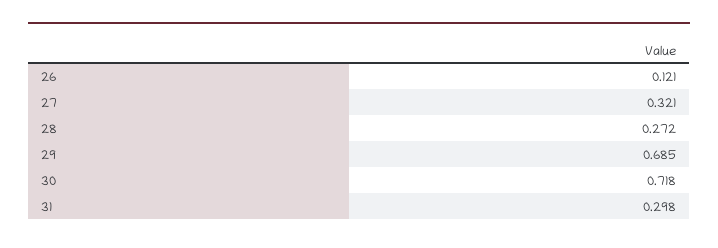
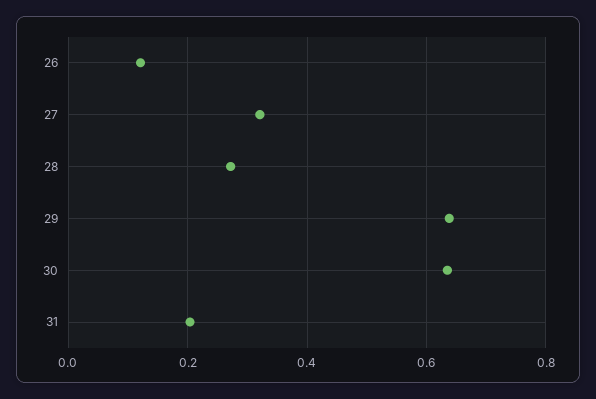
29: 0.685 -> 0.64
30: 0.718 -> 0.64
31: 0.298 -> 0.2

